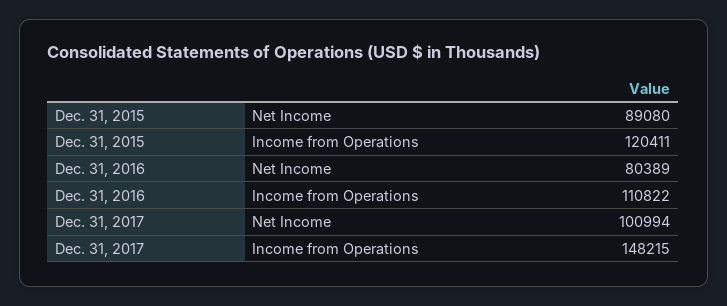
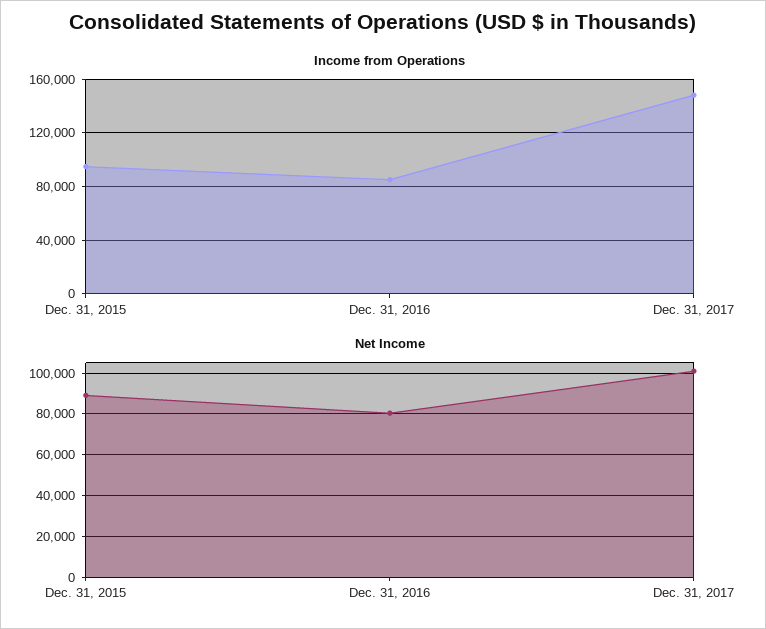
Income from Operations, Dec. 31, 2015: 120411 -> 95000
Income from Operations, Dec. 31, 2016: 110822 -> 85000

